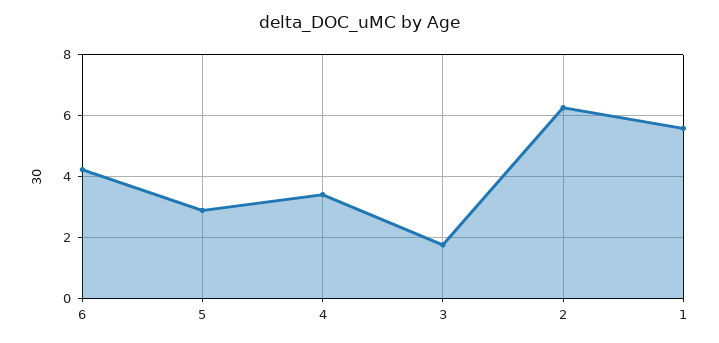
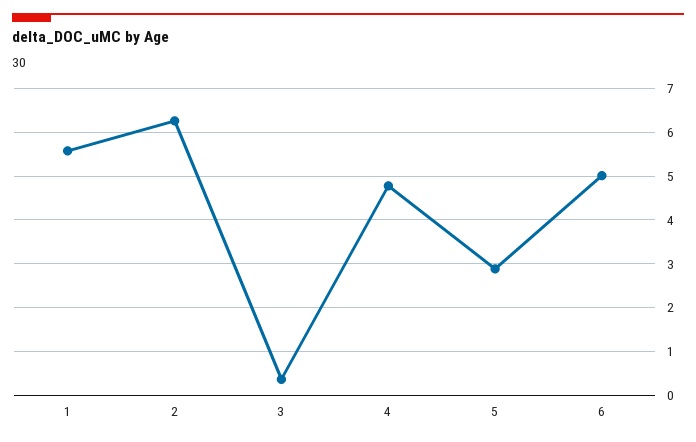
6: 4.2 -> 5
4: 3.4 -> 4.8
3: 1.8 -> 0.4

